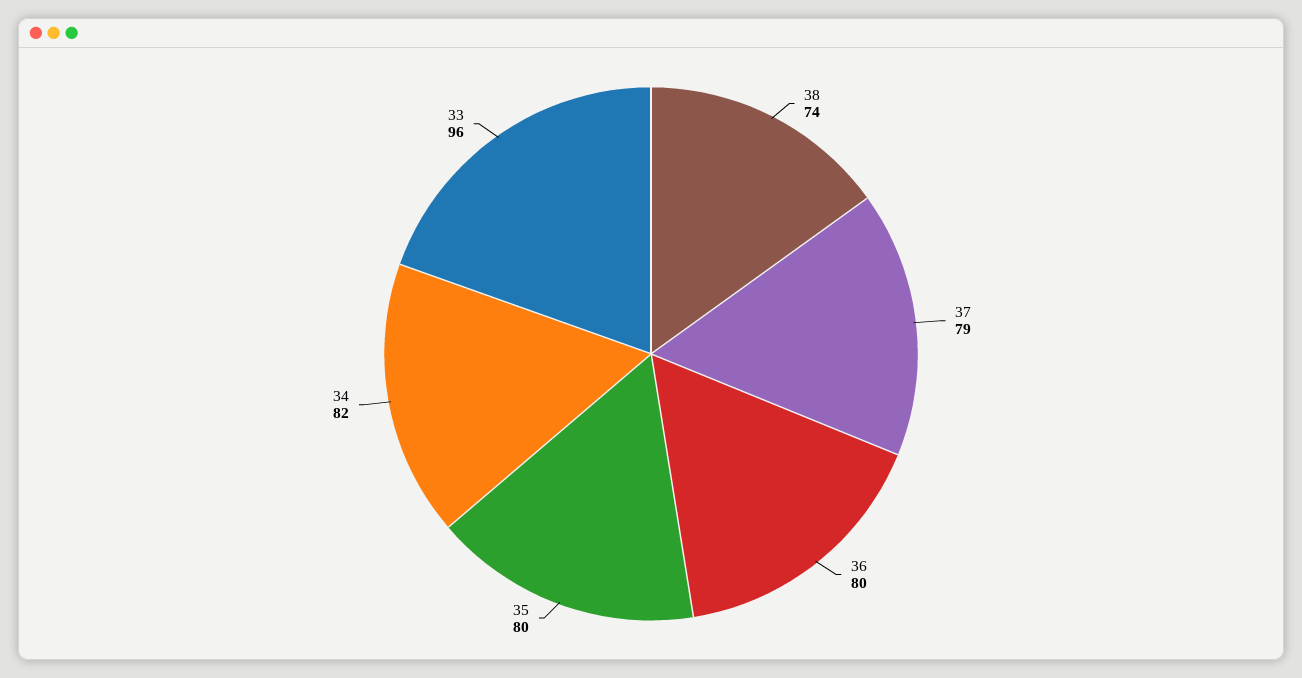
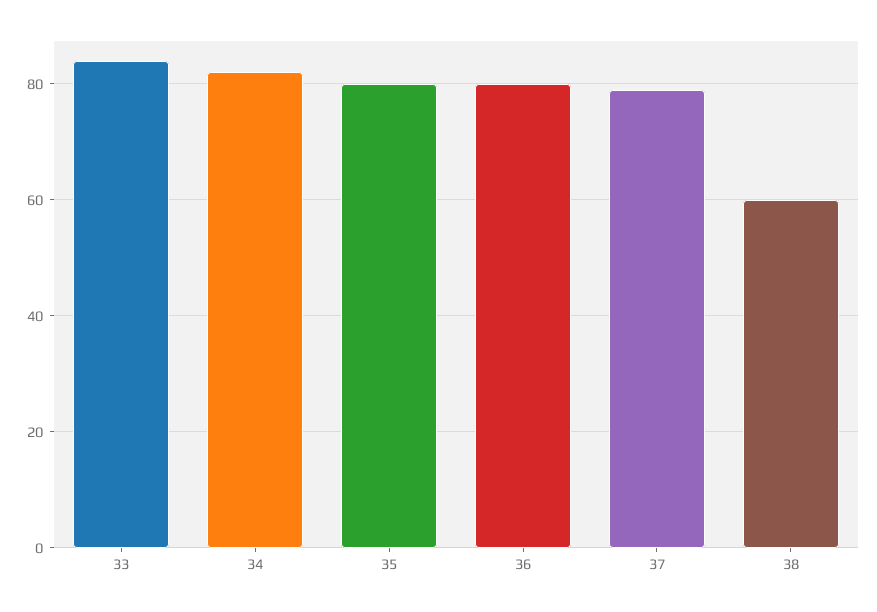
38: 74 -> 60
33: 96 -> 85

